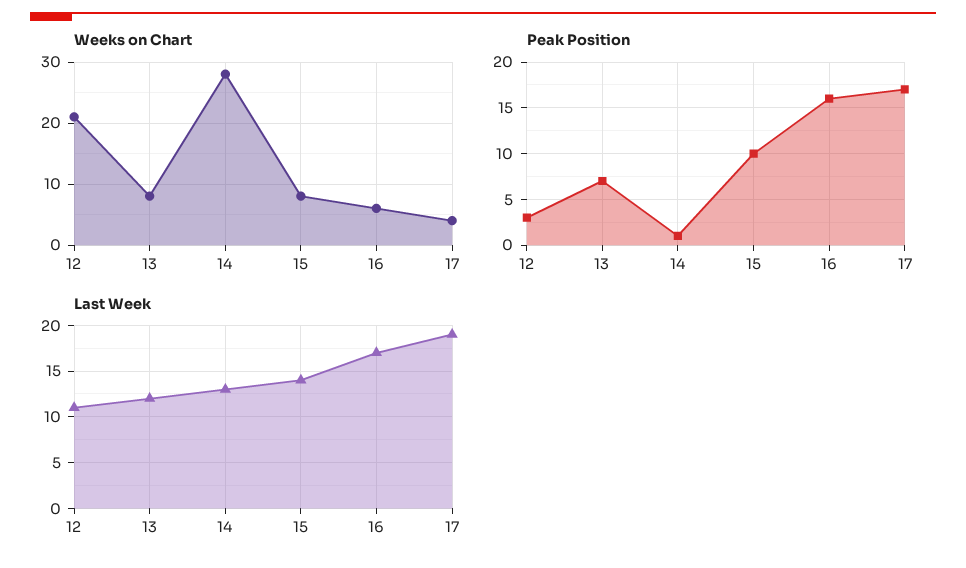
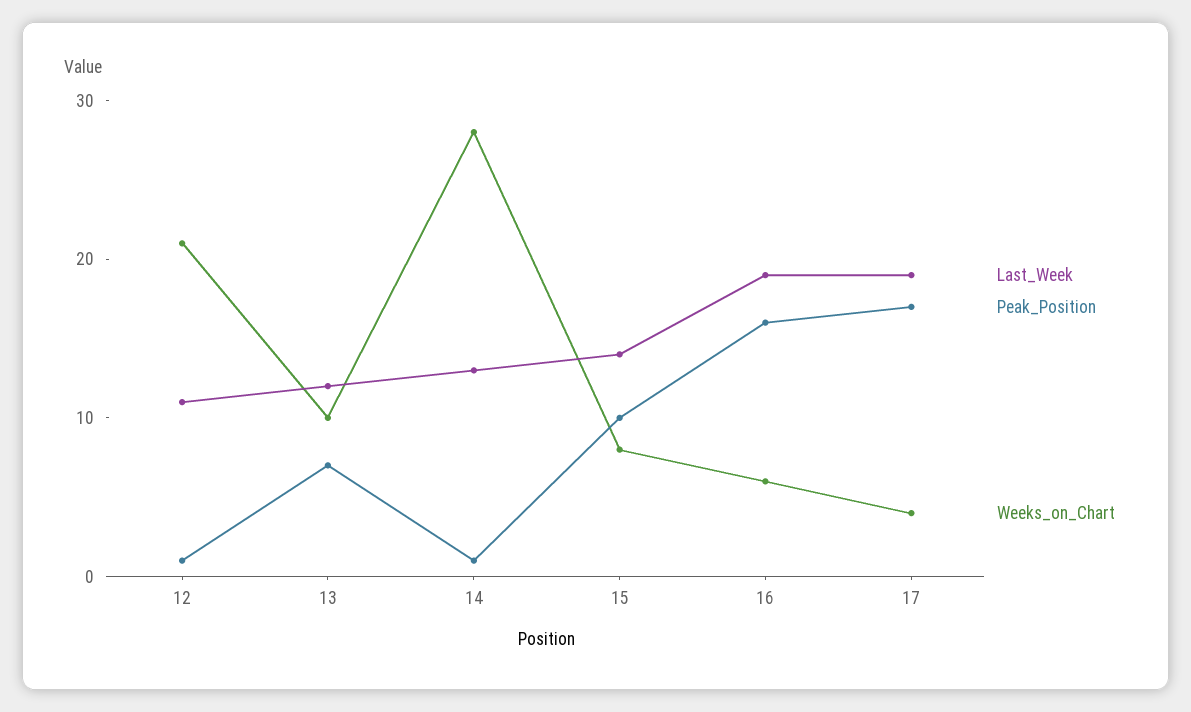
Weeks on Chart, 13: 8 -> 10
Peak Position, 12: 3 -> 1
Last Week, 16: 17 -> 19

